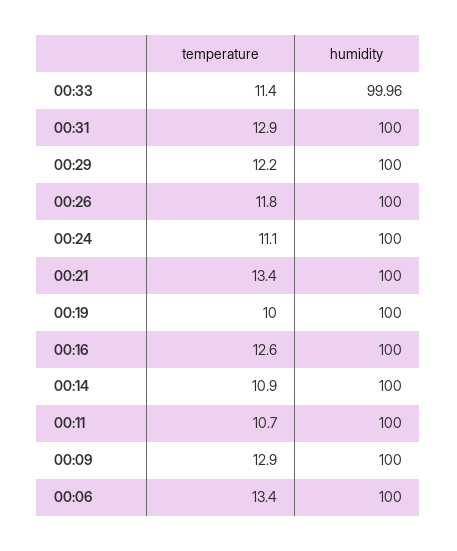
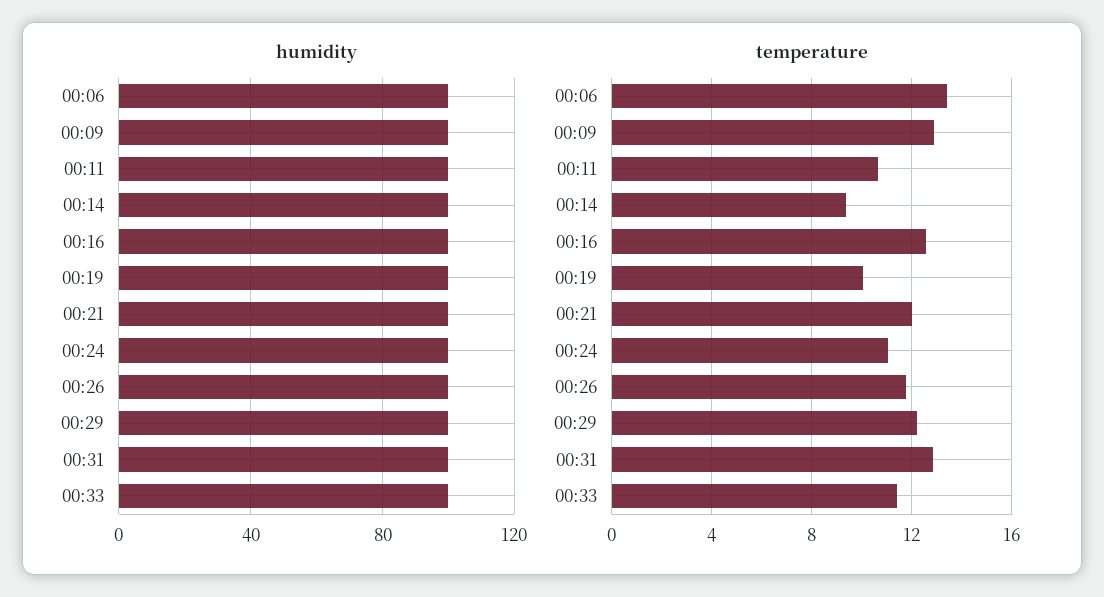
temperature, 00:21: 13.4 -> 12
temperature, 00:14: 10.9 -> 9.5

